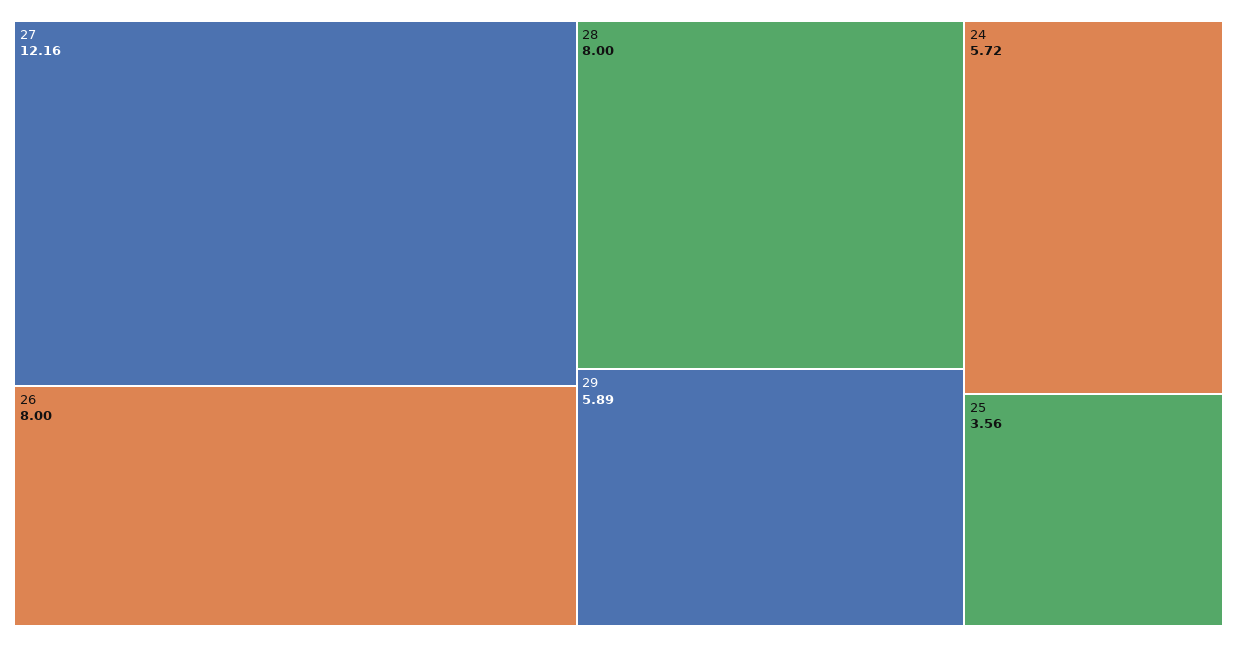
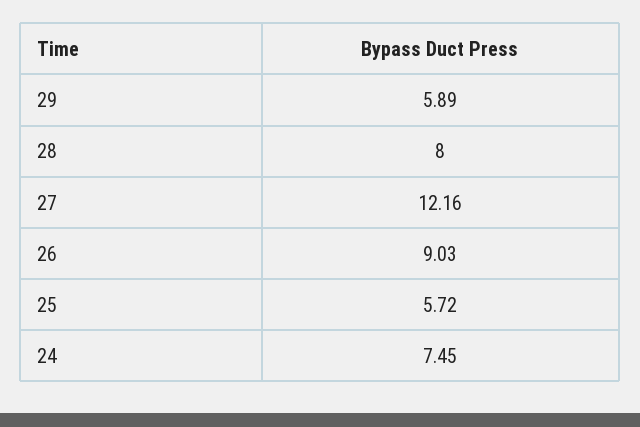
26: 8 -> 9.03
24: 5.72 -> 7.45
25: 3.56 -> 5.72

